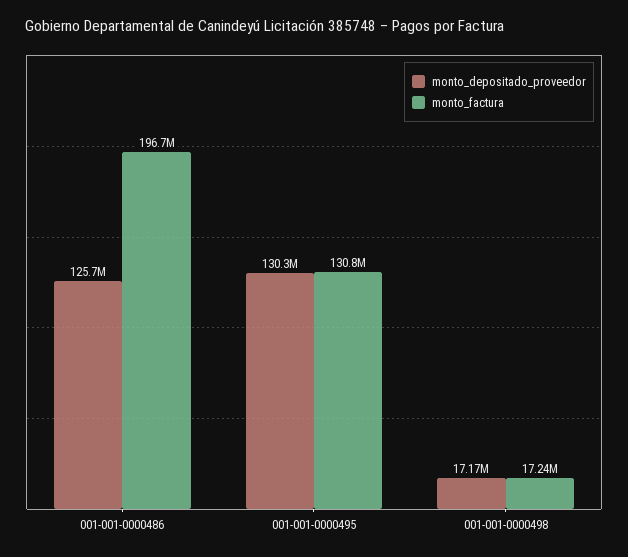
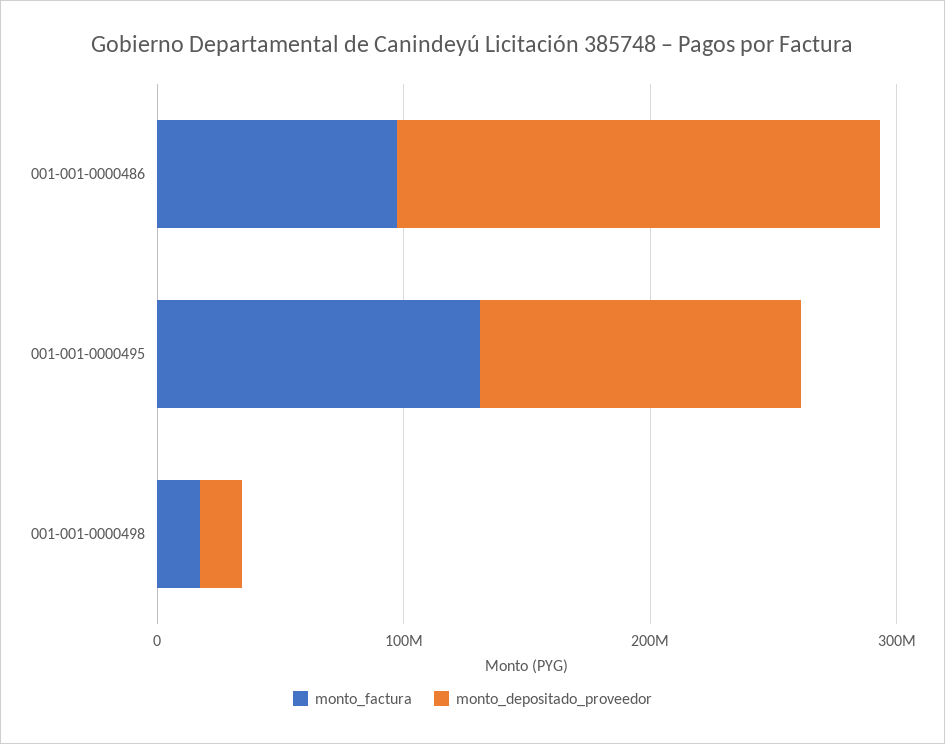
monto_depositado_proveedor, 001-001-0000486: 125700000 -> 200000000
monto_factura, 001-001-0000486: 196700000 -> 100000000

